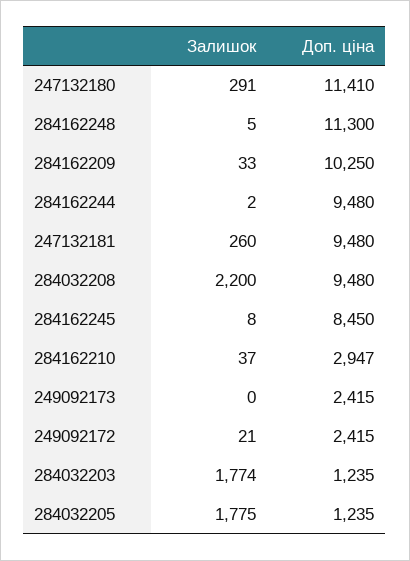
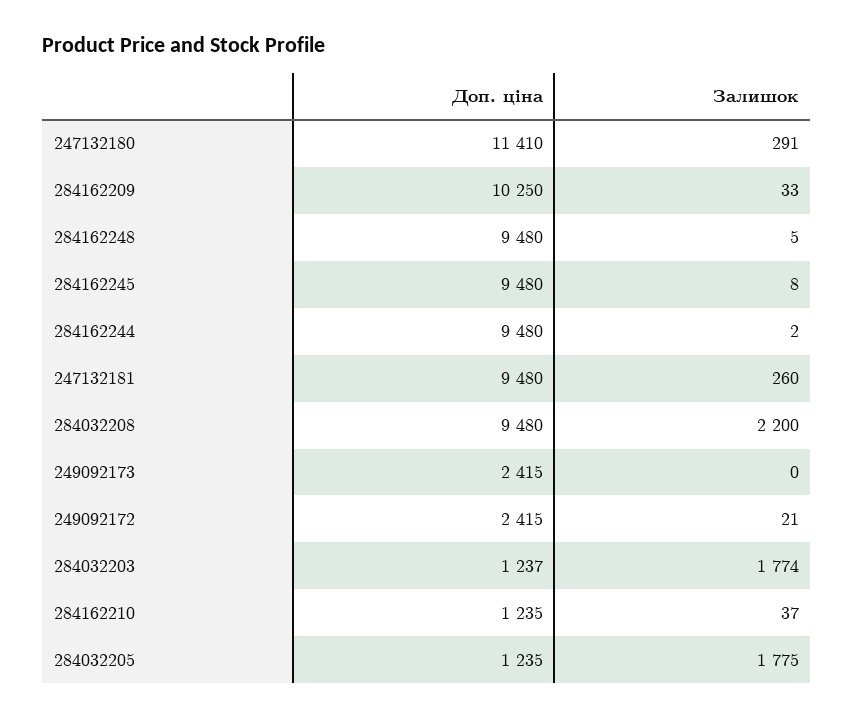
Доп. ціна, 284162248: 11300 -> 9480
Доп. ціна, 284162245: 8450 -> 9480
Доп. ціна, 284162210: 2947 -> 1235
Доп. ціна, 284032203: 1235 -> 1237

